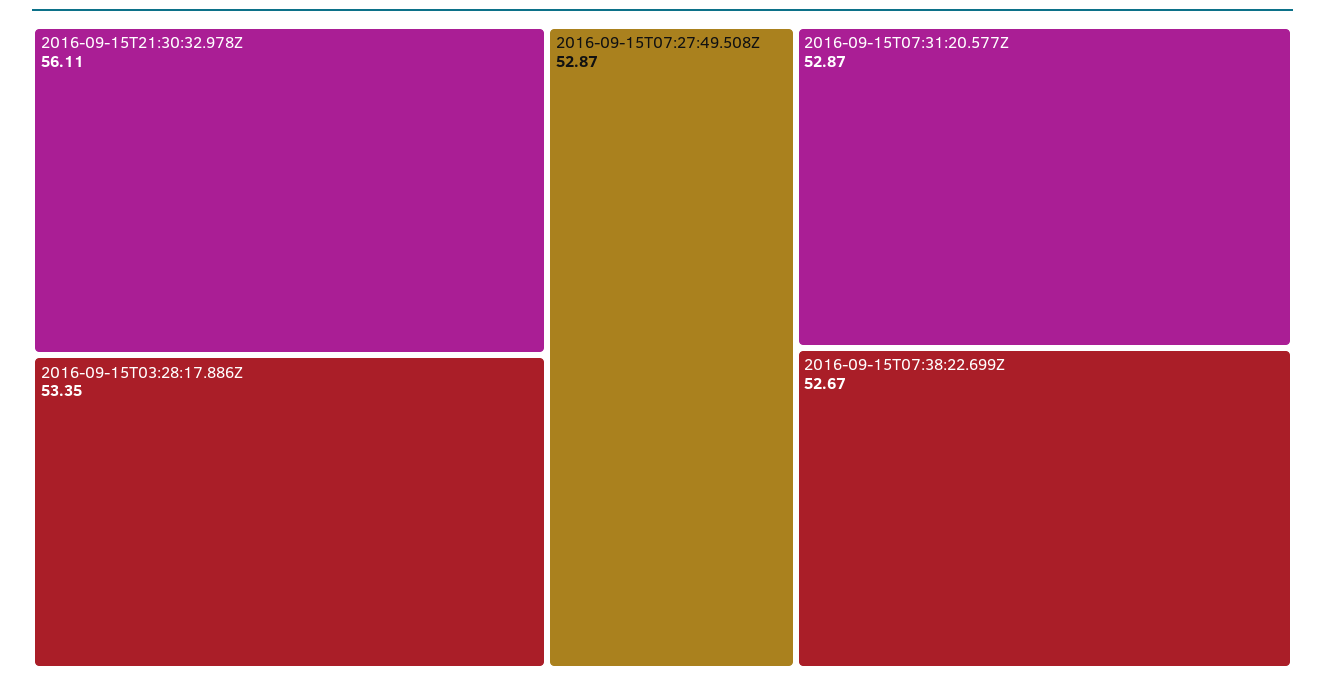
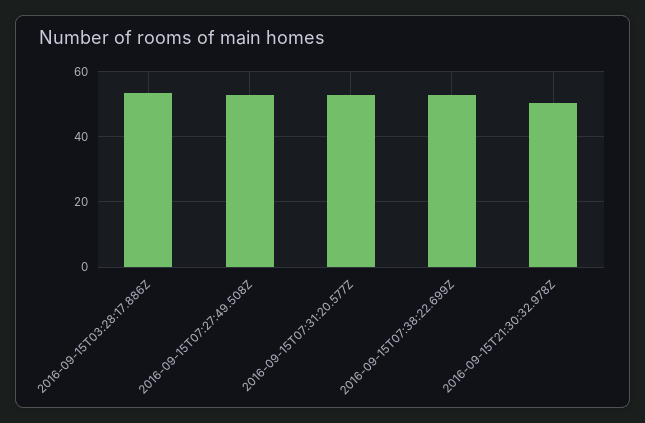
2016-09-15T21:30:32.978Z: 56.11 -> 50

